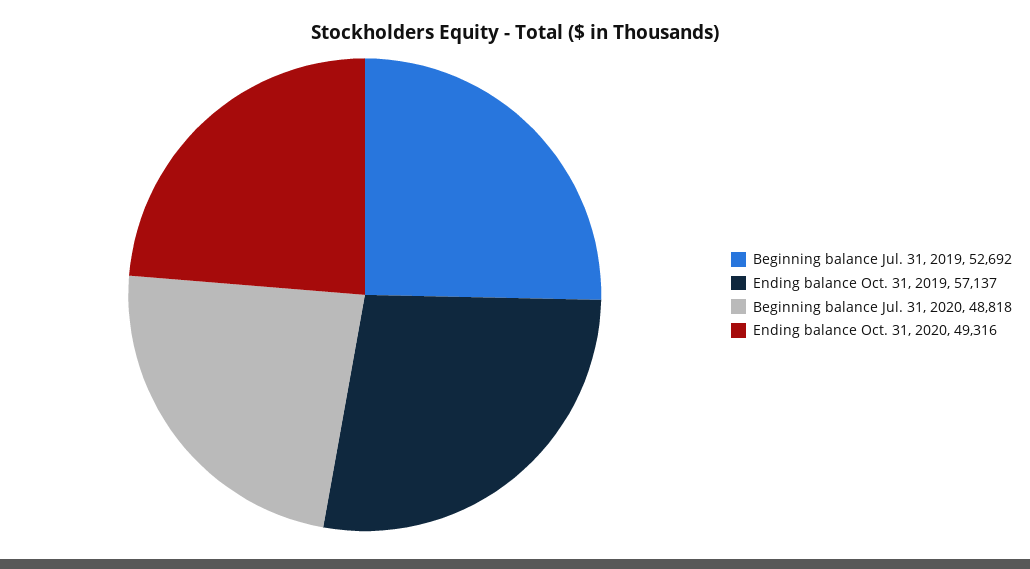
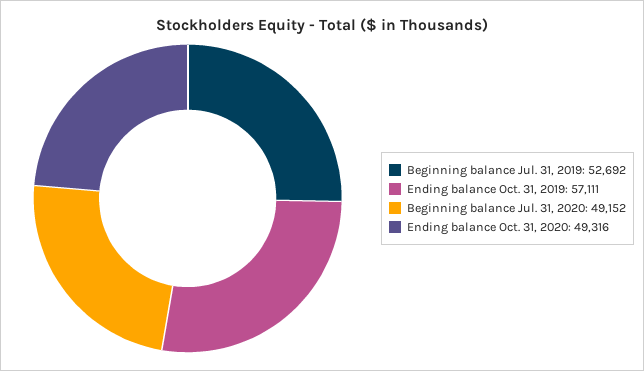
Ending balance Oct. 31, 2019: 57137 -> 57111
Beginning balance Jul. 31, 2020: 48818 -> 49152

